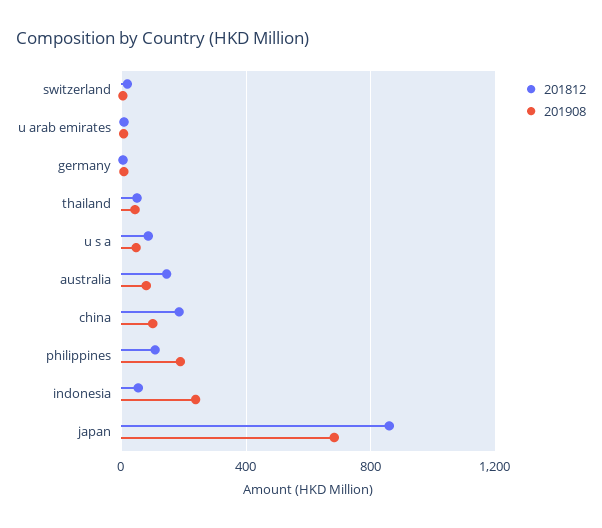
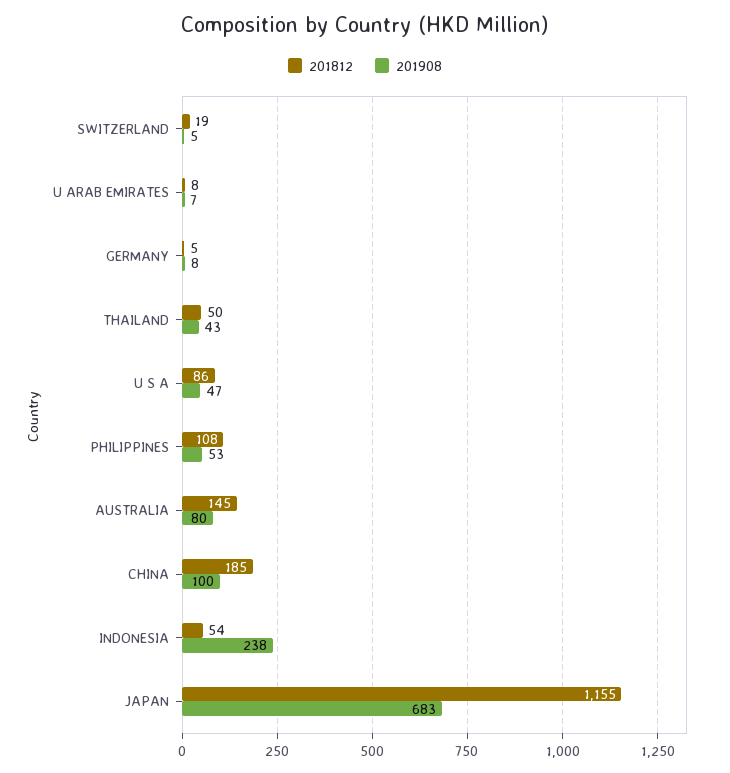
201908, philippines: 200 -> 53
201812, japan: 850 -> 1155

